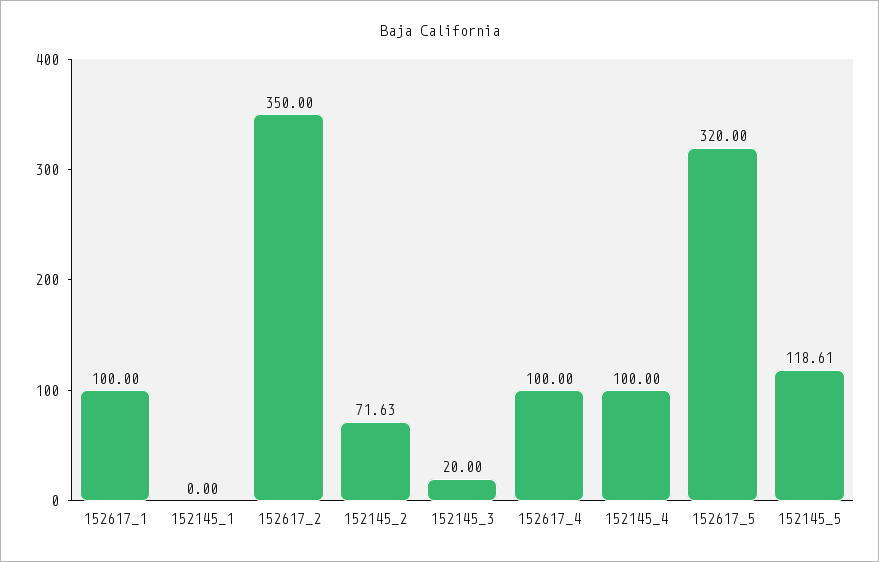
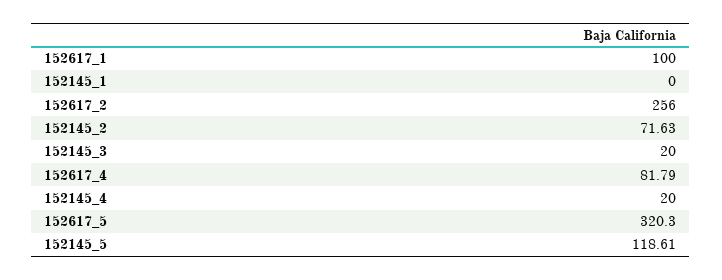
152617_2: 350 -> 256
152617_4: 100 -> 81.79
152145_4: 100 -> 20
152617_5: 320 -> 320.3

